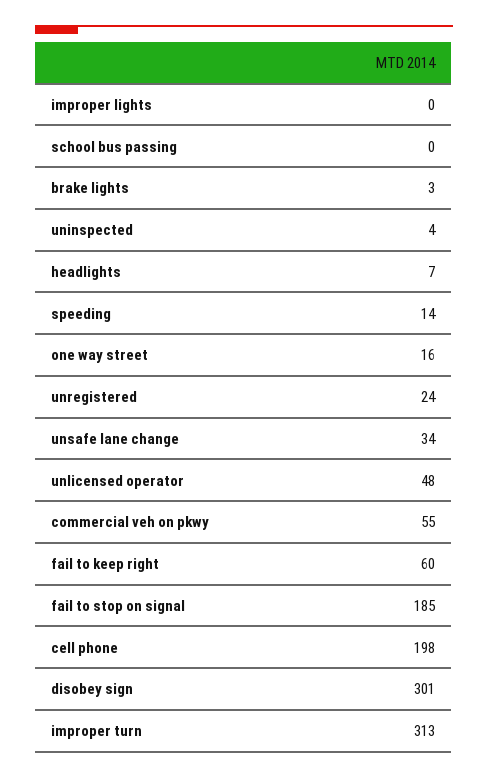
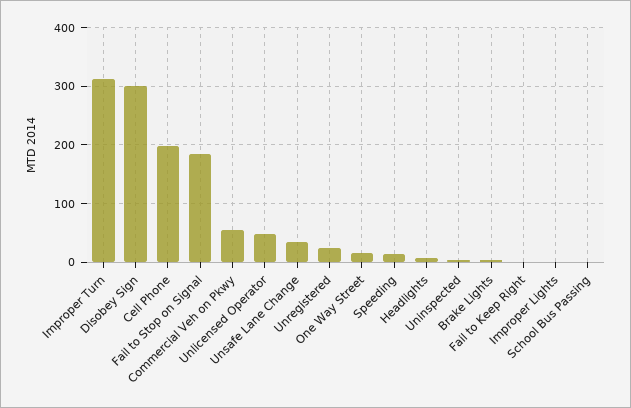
fail to keep right: 60 -> 0

